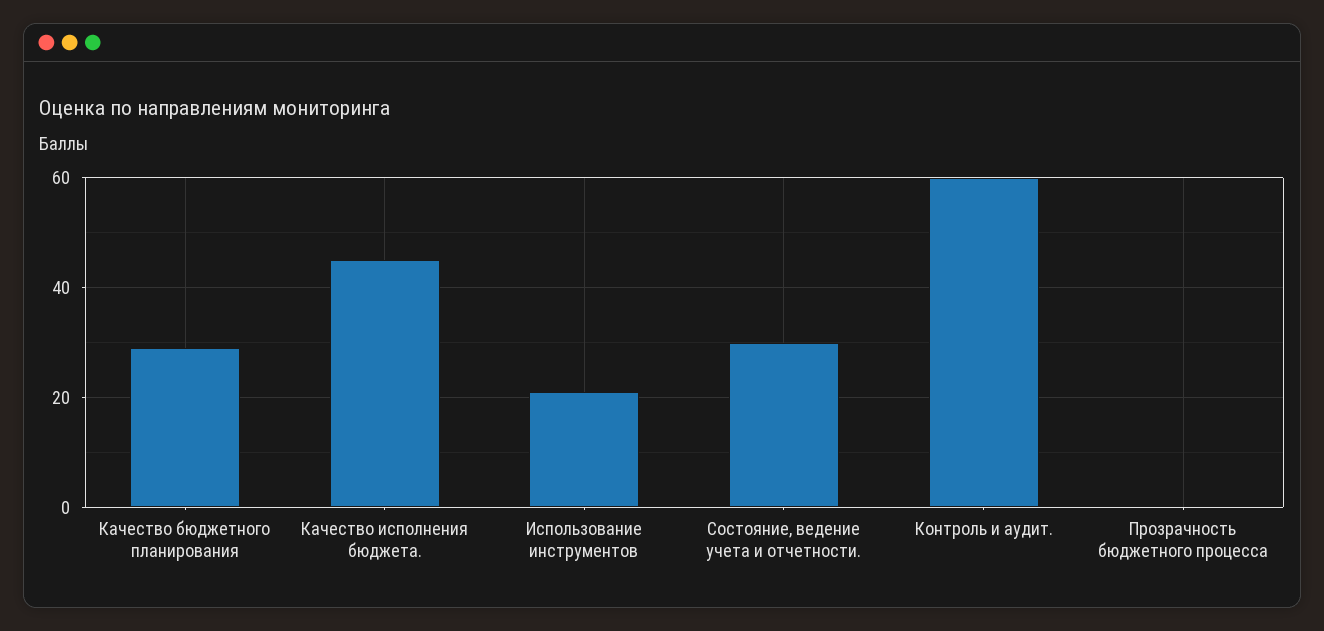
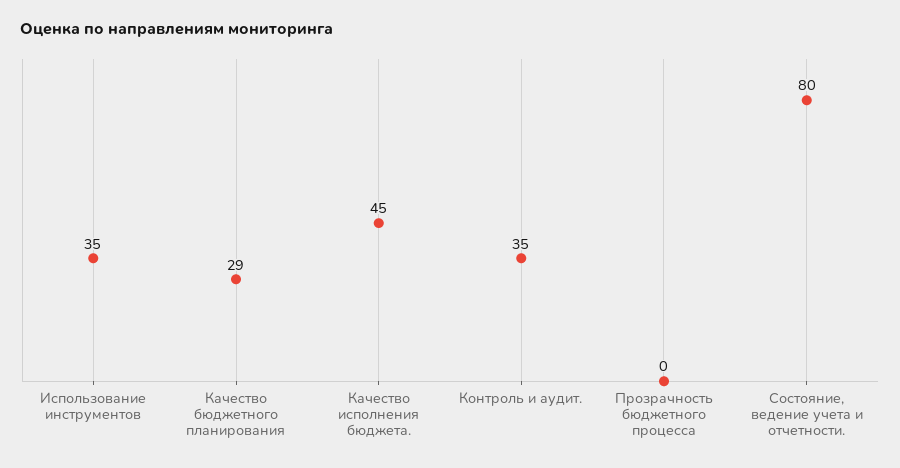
Использование инструментов: 20 -> 35
Состояние, ведение учета и отчетности.: 30 -> 80
Контроль и аудит.: 60 -> 35

